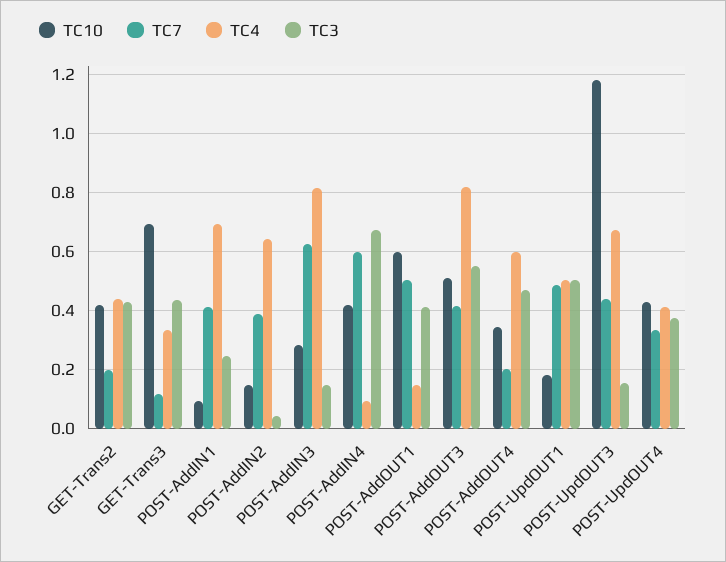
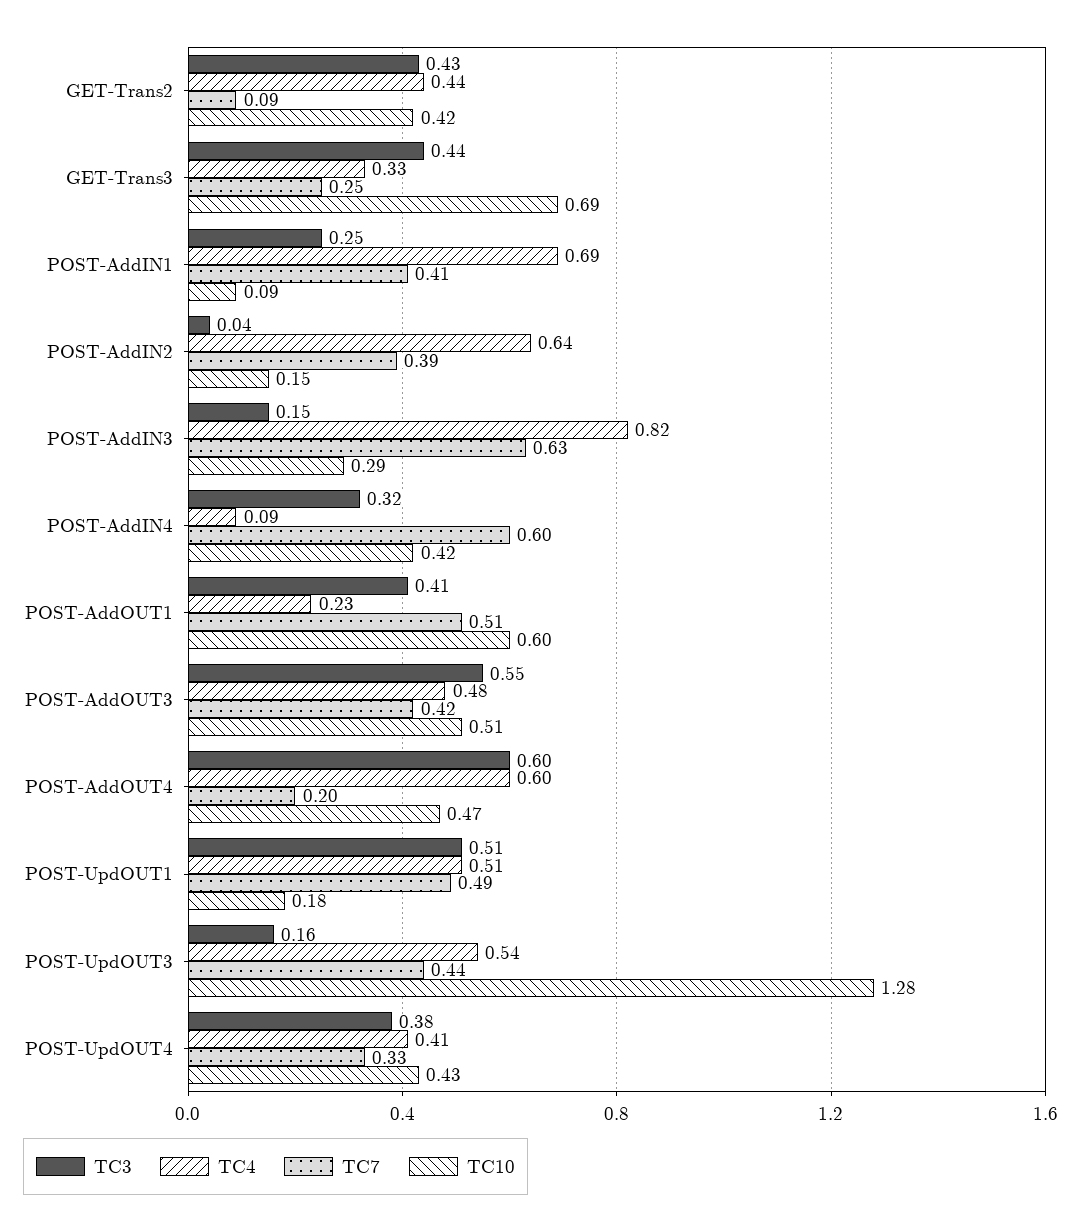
TC7, GET-Trans2: 0.2 -> 0.09
TC7, GET-Trans3: 0.125 -> 0.25
TC3, POST-AddIN4: 0.675 -> 0.32
TC4, POST-AddOUT1: 0.15 -> 0.23
TC4, POST-AddOUT3: 0.825 -> 0.48
TC10, POST-AddOUT4: 0.35 -> 0.47
TC3, POST-AddOUT4: 0.475 -> 0.6
TC10, POST-UpdOUT3: 1.175 -> 1.28
TC4, POST-UpdOUT3: 0.675 -> 0.54

